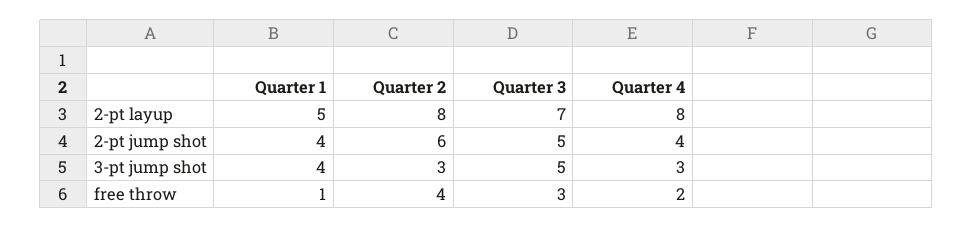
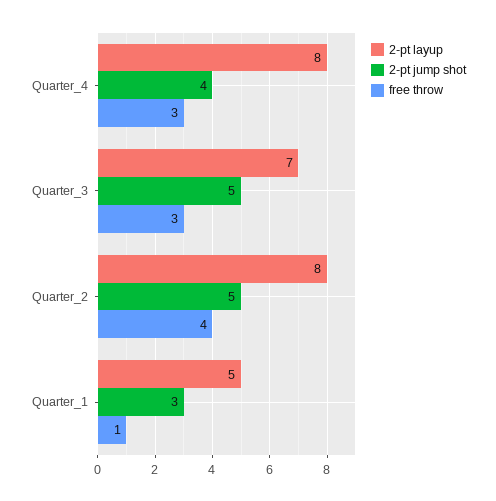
2-pt jump shot, Quarter 1: 4 -> 3
2-pt jump shot, Quarter 2: 6 -> 5
3-pt jump shot, Quarter 1: 4 -> none
3-pt jump shot, Quarter 2: 3 -> none
3-pt jump shot, Quarter 3: 5 -> none
3-pt jump shot, Quarter 4: 3 -> none
free throw, Quarter 4: 2 -> 3

